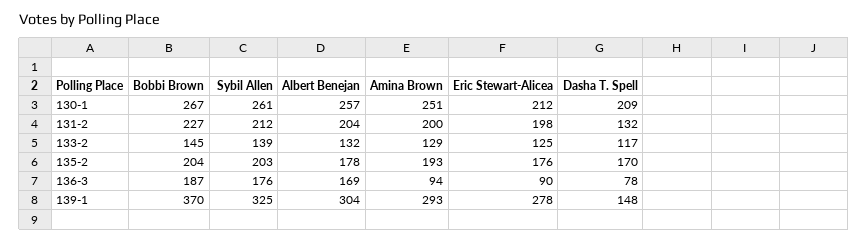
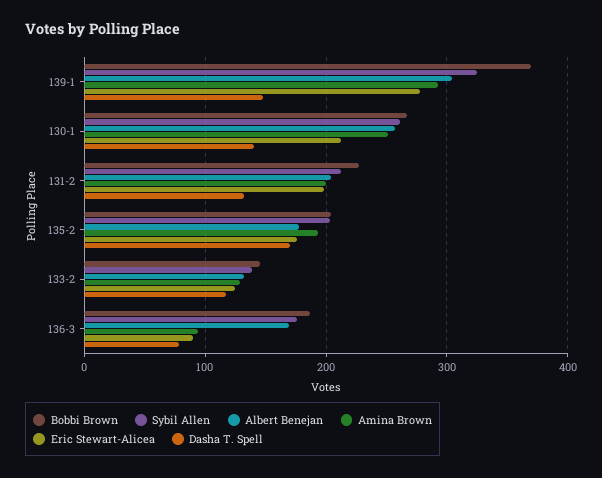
Dasha T. Spell, 130-1: 209 -> 140

